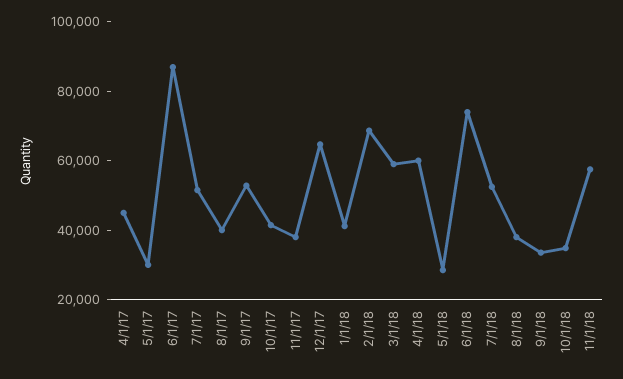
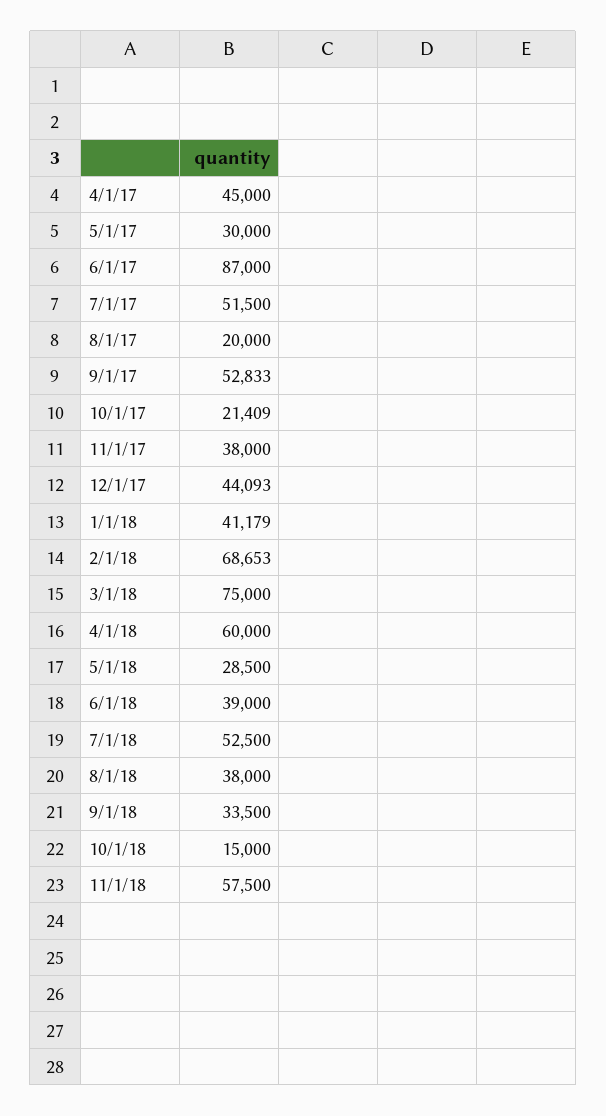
8/1/17: 40000 -> 20000
10/1/17: 40000 -> 21409
12/1/17: 65000 -> 44093
3/1/18: 60000 -> 75000
6/1/18: 75000 -> 39000
10/1/18: 35000 -> 15000

